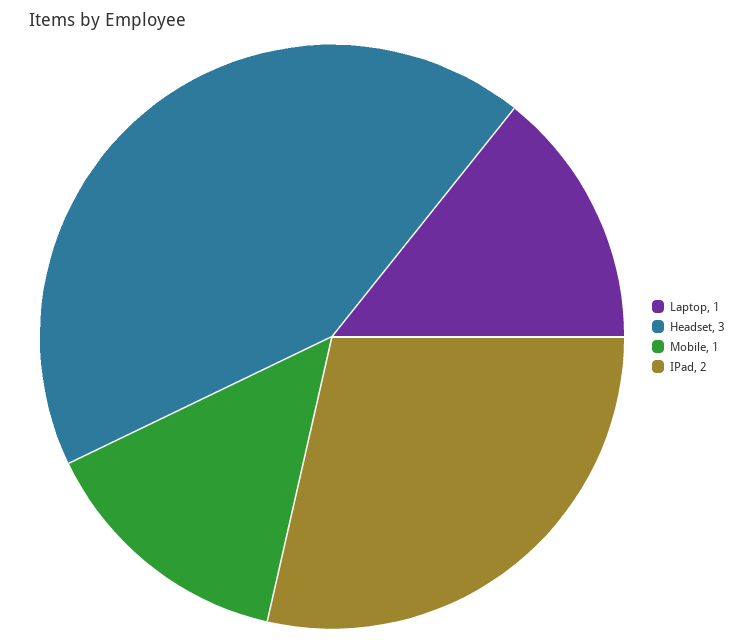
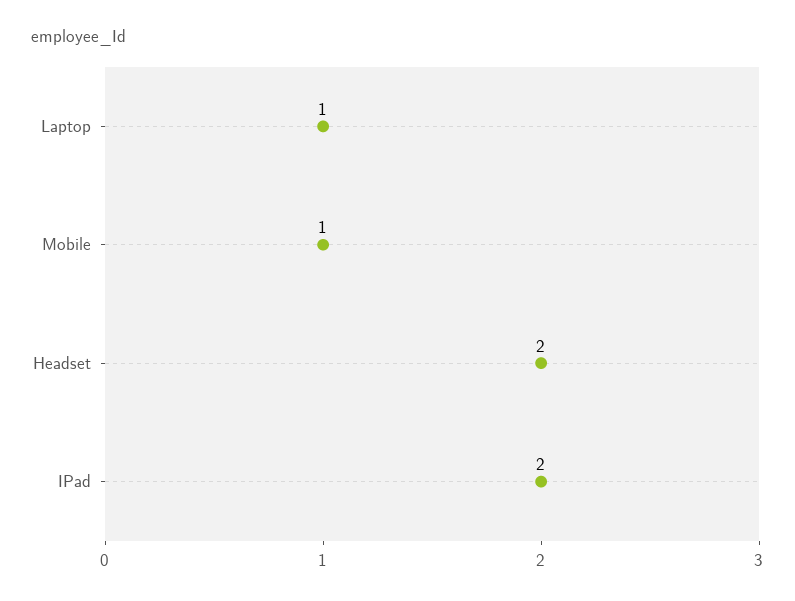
Headset: 3 -> 2

